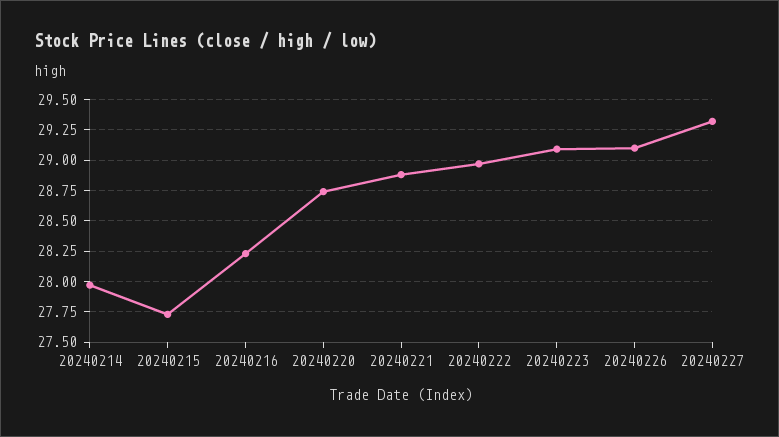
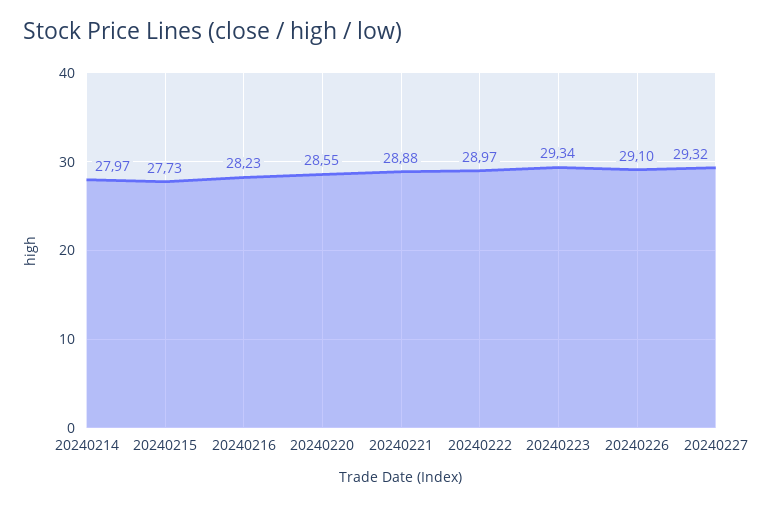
20240220: 28.75 -> 28.55
20240223: 29.1 -> 29.34

